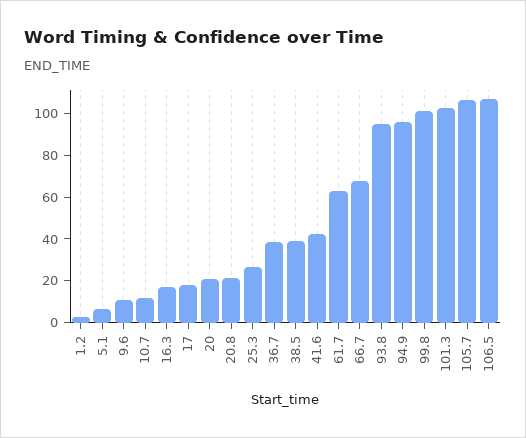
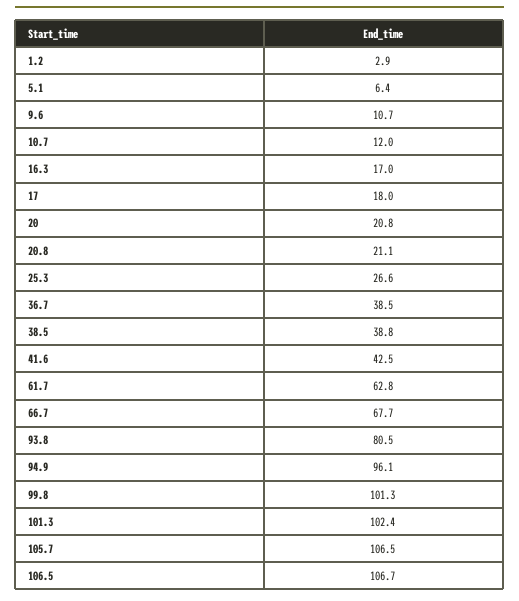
93.8: 95 -> 80.5

